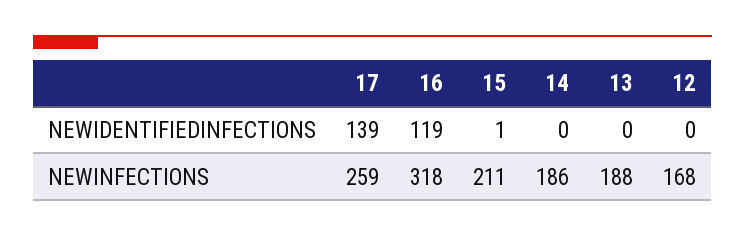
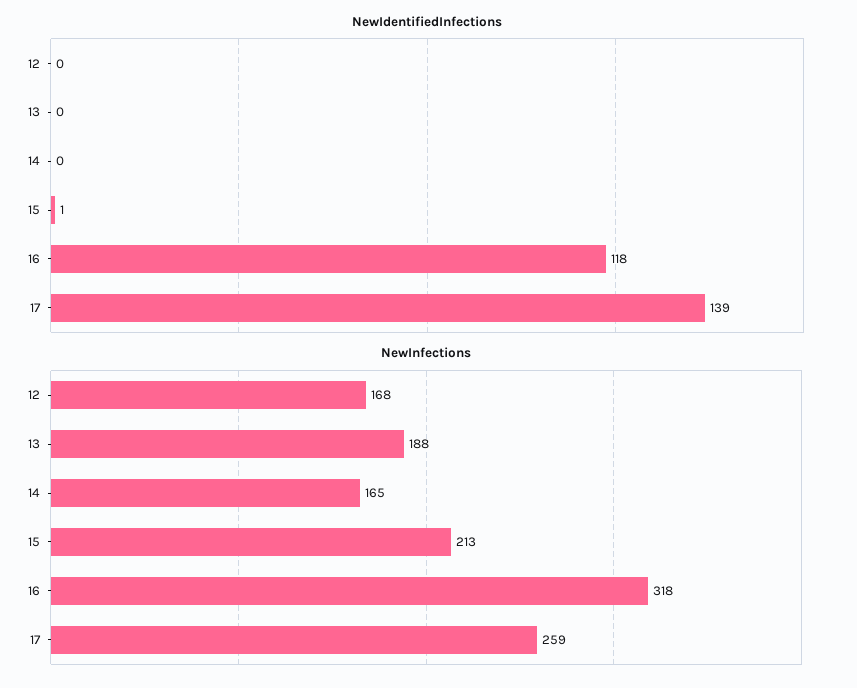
NEWIDENTIFIEDINFECTIONS, 16: 119 -> 118
NEWINFECTIONS, 15: 211 -> 213
NEWINFECTIONS, 14: 186 -> 165

